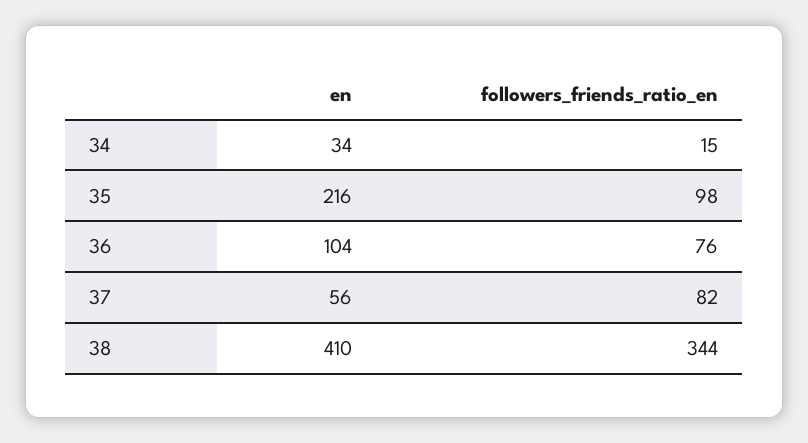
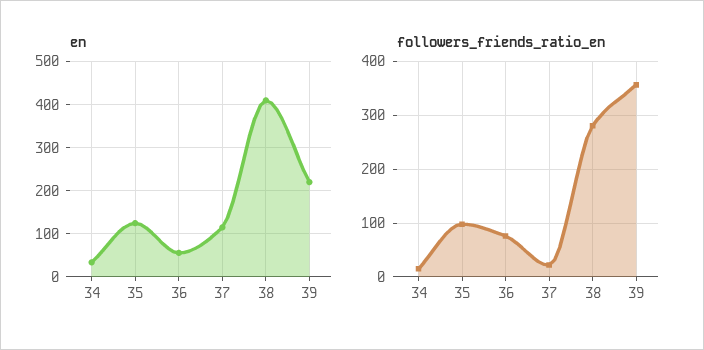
en, 35: 216 -> 120
en, 36: 104 -> 60
en, 37: 56 -> 120
followers_friends_ratio_en, 37: 82 -> 20
followers_friends_ratio_en, 38: 344 -> 280
en, 39: none -> 220
followers_friends_ratio_en, 39: none -> 360

